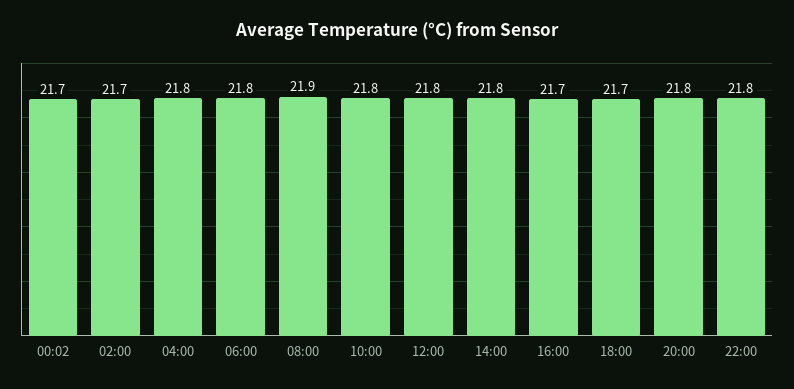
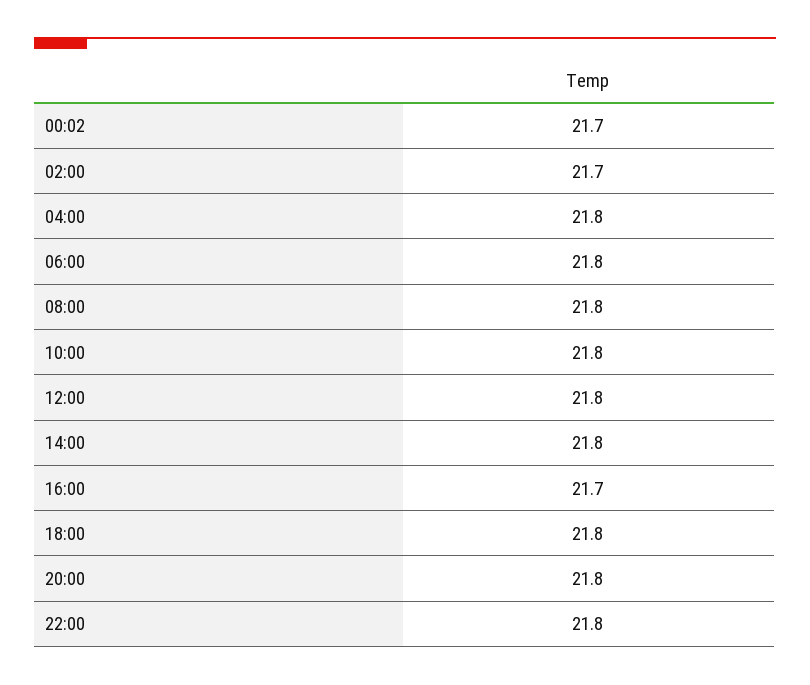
08:00: 21.9 -> 21.8
18:00: 21.7 -> 21.8

